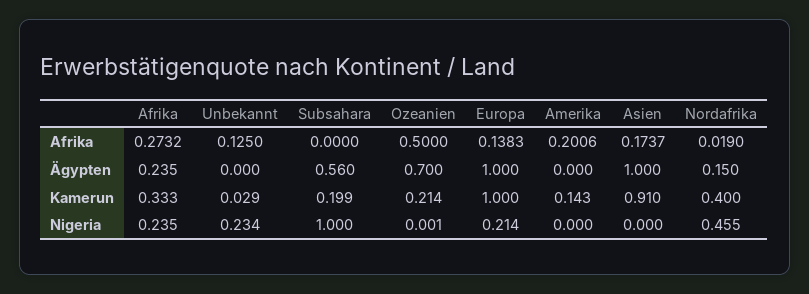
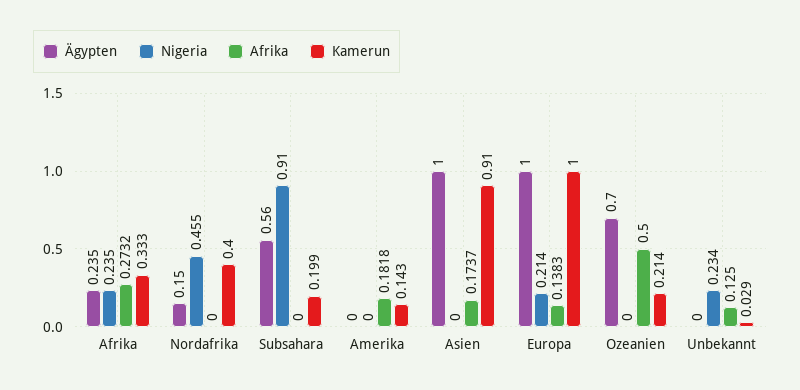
Afrika, Amerika: 0.2006 -> 0.1818
Afrika, Nordafrika: 0.019 -> 0
Nigeria, Subsahara: 1 -> 0.91
Nigeria, Ozeanien: 0.001 -> 0

